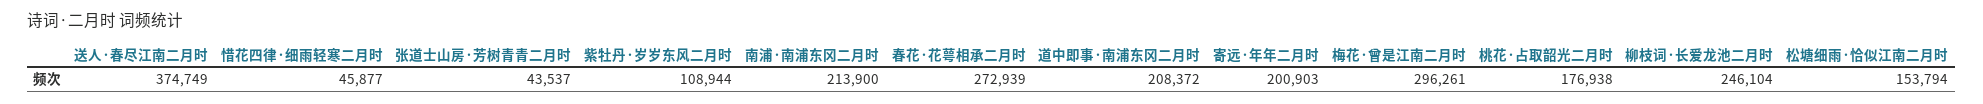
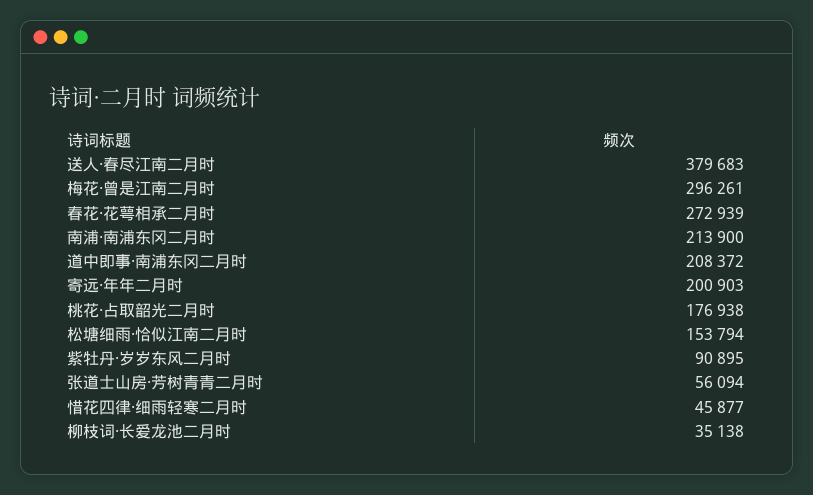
送人·春尽江南二月时: 374749 -> 379683
张道士山房·芳树青青二月时: 43537 -> 56094
紫牡丹·岁岁东风二月时: 108944 -> 90895
柳枝词·长爱龙池二月时: 246104 -> 35138

